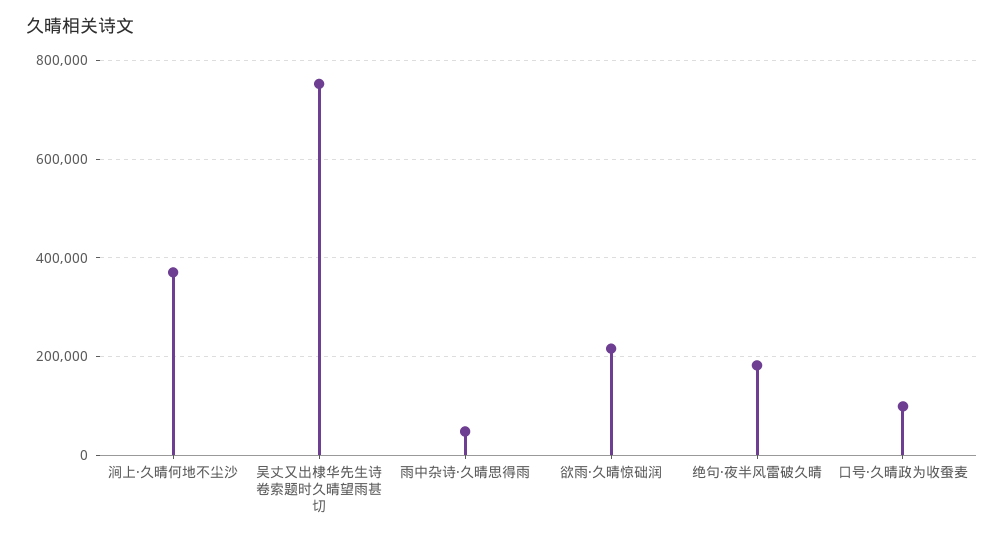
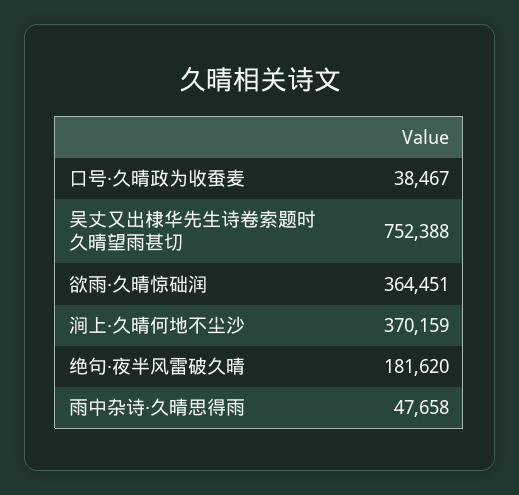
欲雨·久晴惊础润: 220000 -> 364451
口号·久晴政为收蚕麦: 100000 -> 38467

